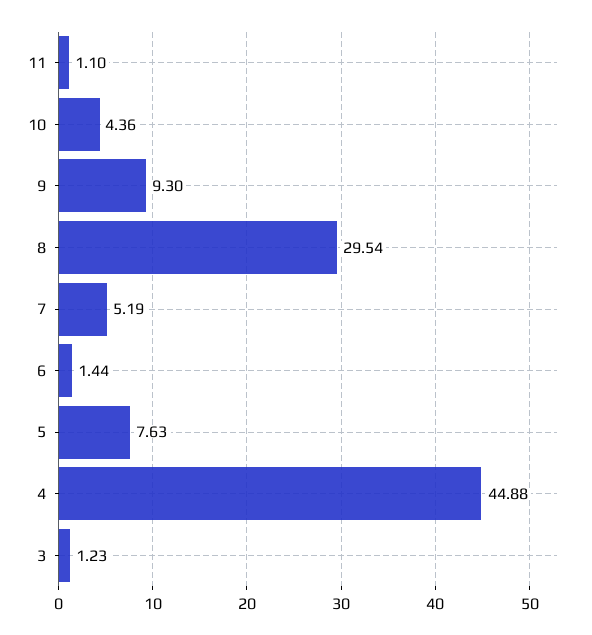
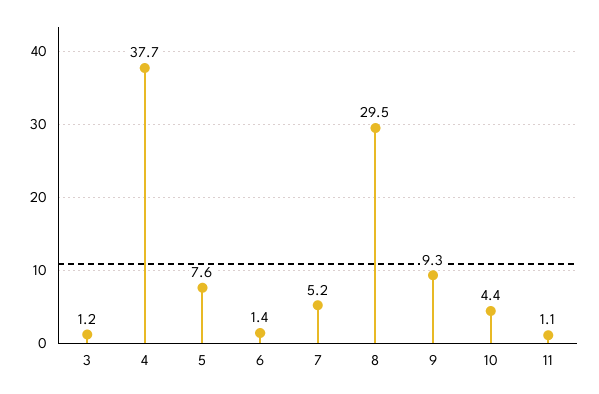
4: 44.88 -> 37.7

